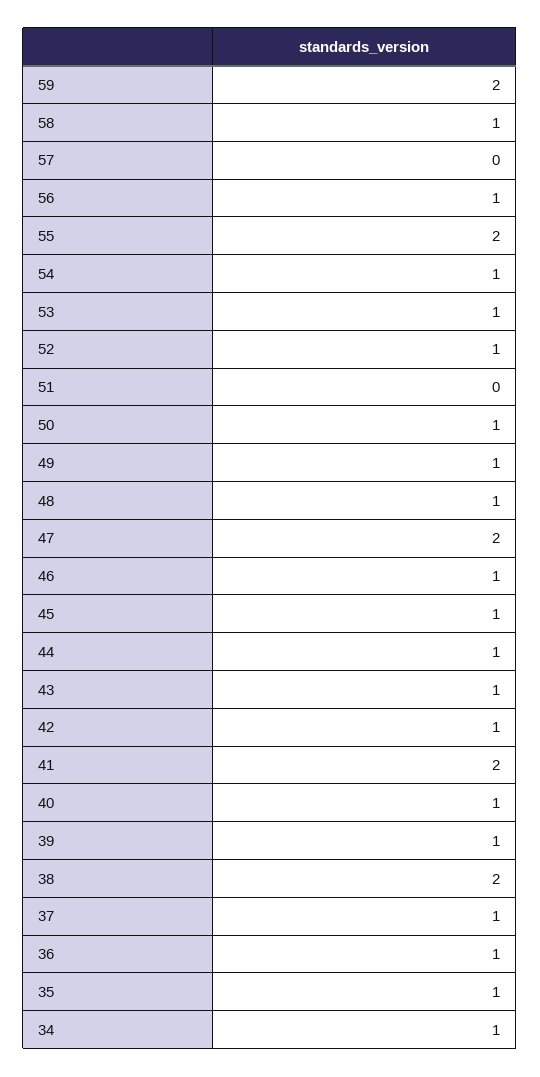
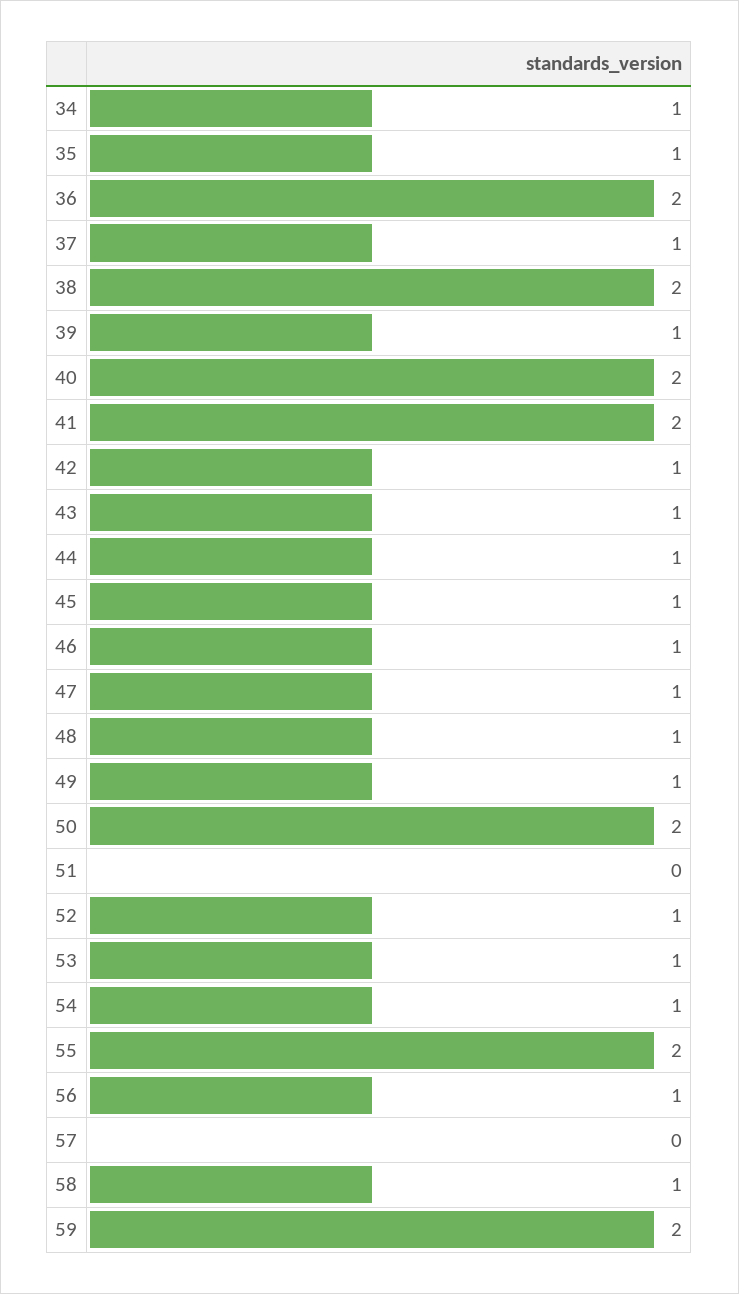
50: 1 -> 2
47: 2 -> 1
40: 1 -> 2
36: 1 -> 2

